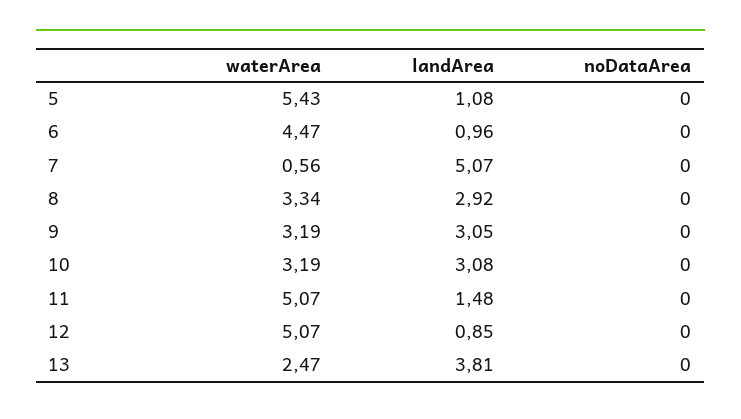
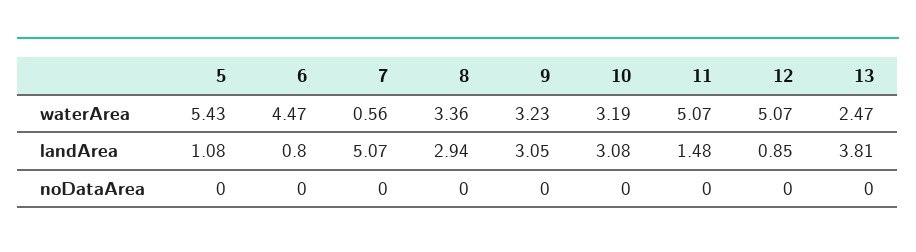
landArea, 6: 0.96 -> 0.8
waterArea, 8: 3.34 -> 3.36
landArea, 8: 2.92 -> 2.94
waterArea, 9: 3.19 -> 3.23

